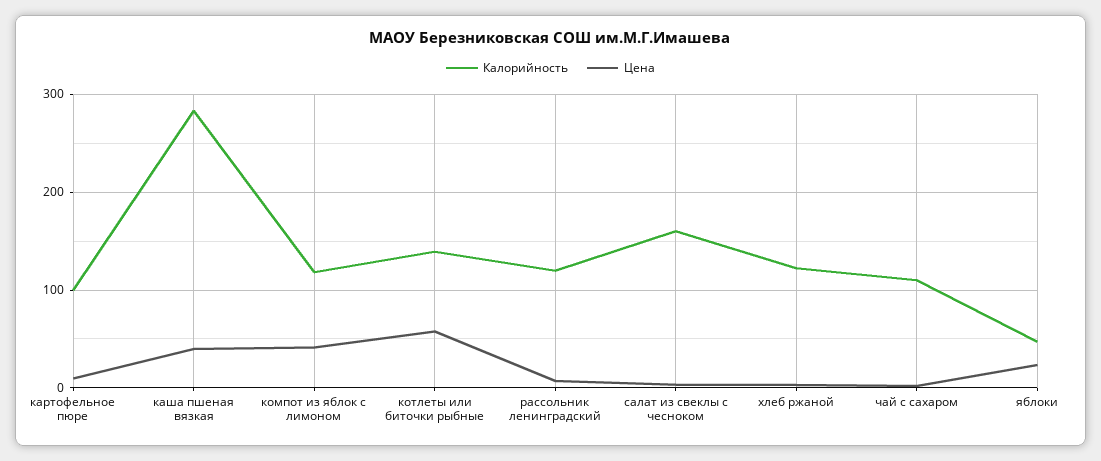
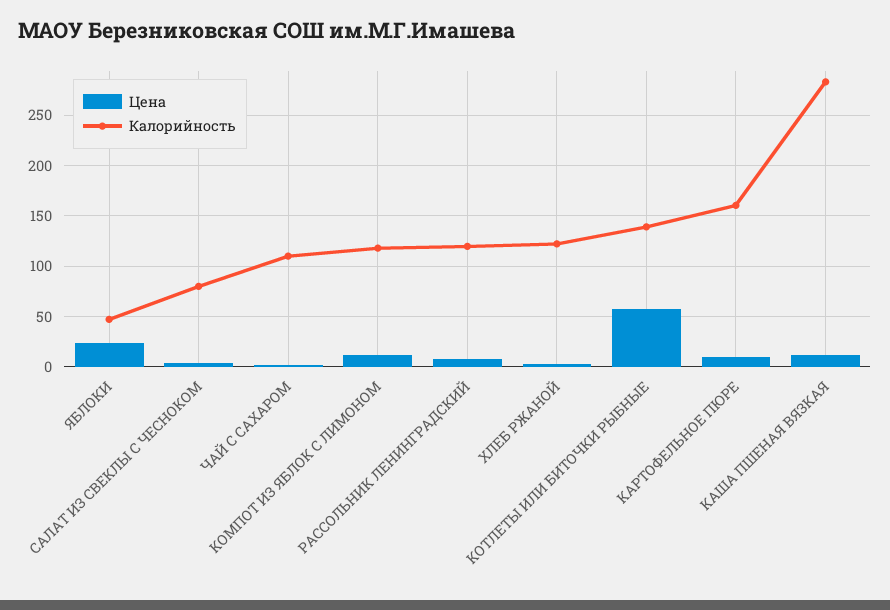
Калорийность, картофельное пюре: 100 -> 160
Цена, каша пшеная вязкая: 40 -> 10
Цена, компот из яблок с лимоном: 40 -> 10
Калорийность, салат из свеклы с чесноком: 160 -> 80

